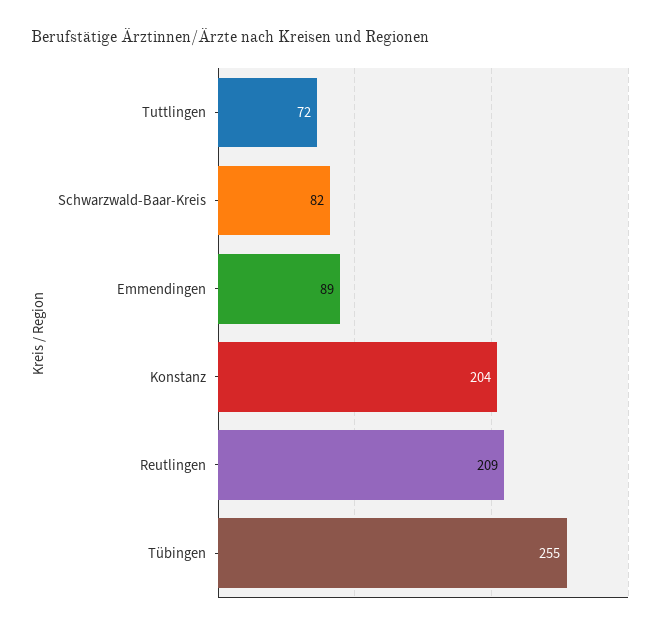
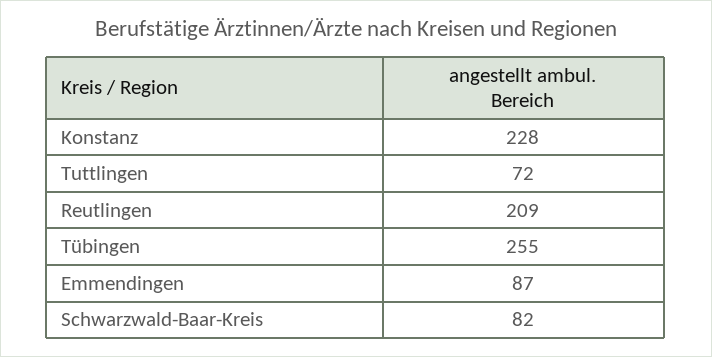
Emmendingen: 89 -> 87
Konstanz: 204 -> 228

